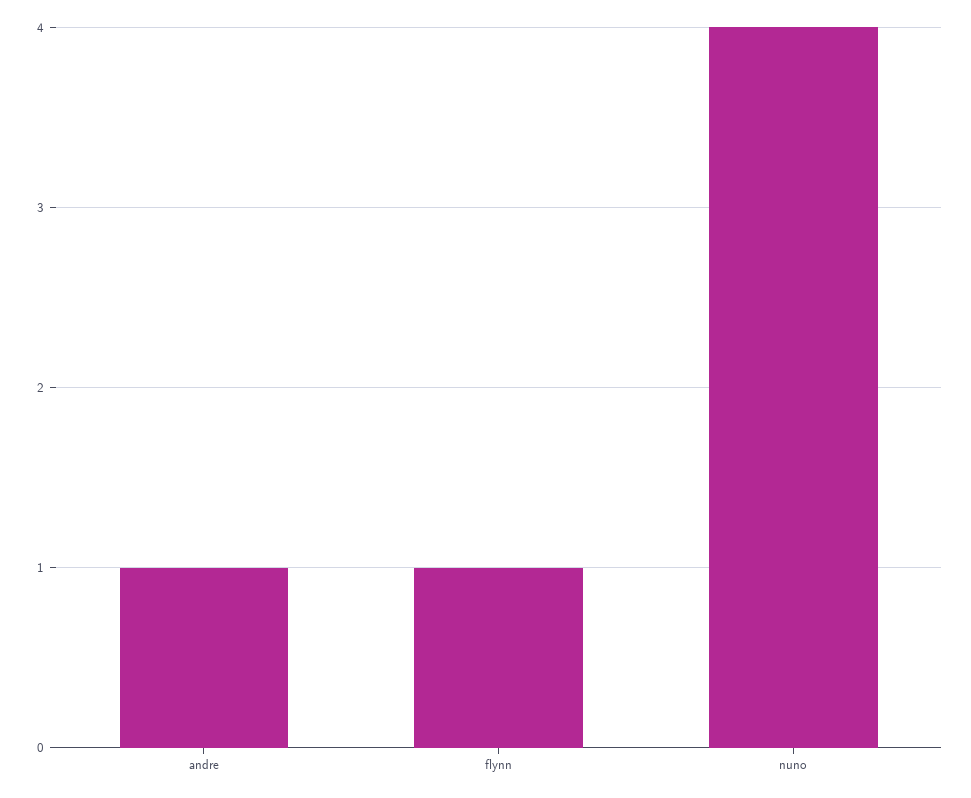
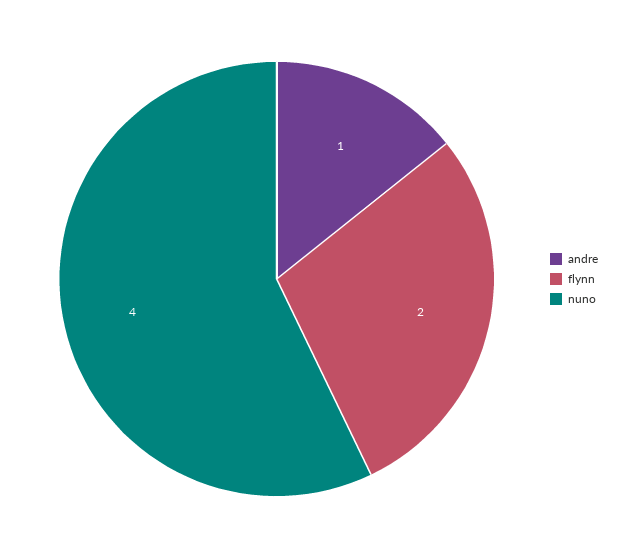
flynn: 1 -> 2

